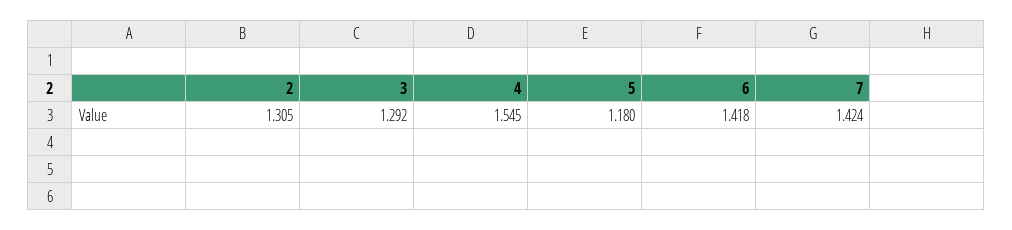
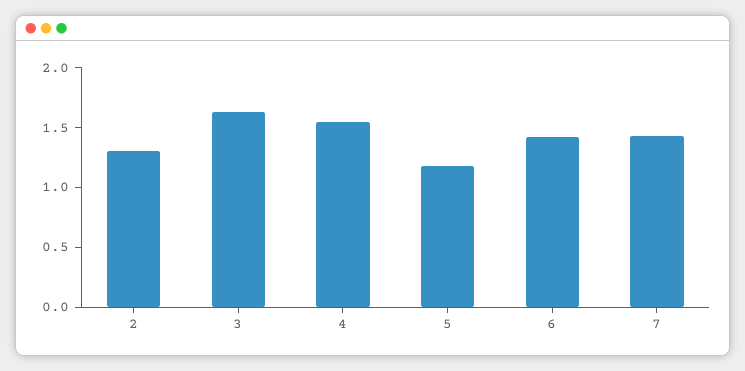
3: 1.292 -> 1.6

